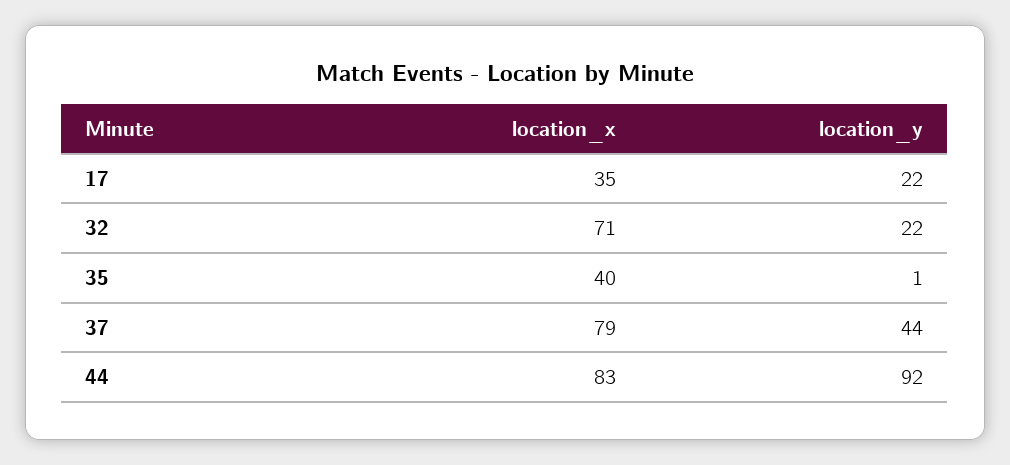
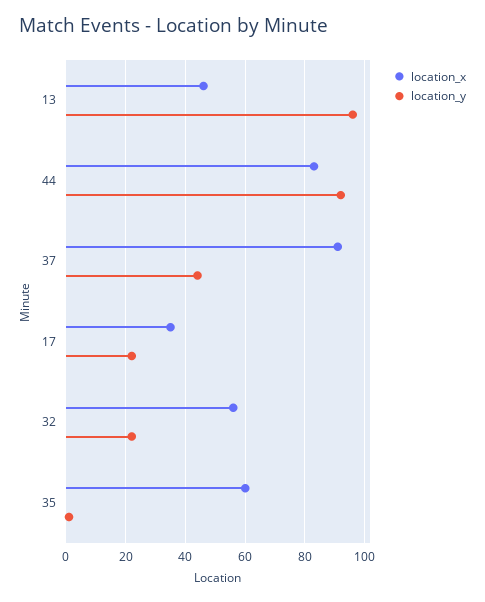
location_x, 32: 71 -> 55
location_x, 35: 40 -> 60
location_x, 37: 79 -> 90
location_x, 13: none -> 45
location_y, 13: none -> 95

